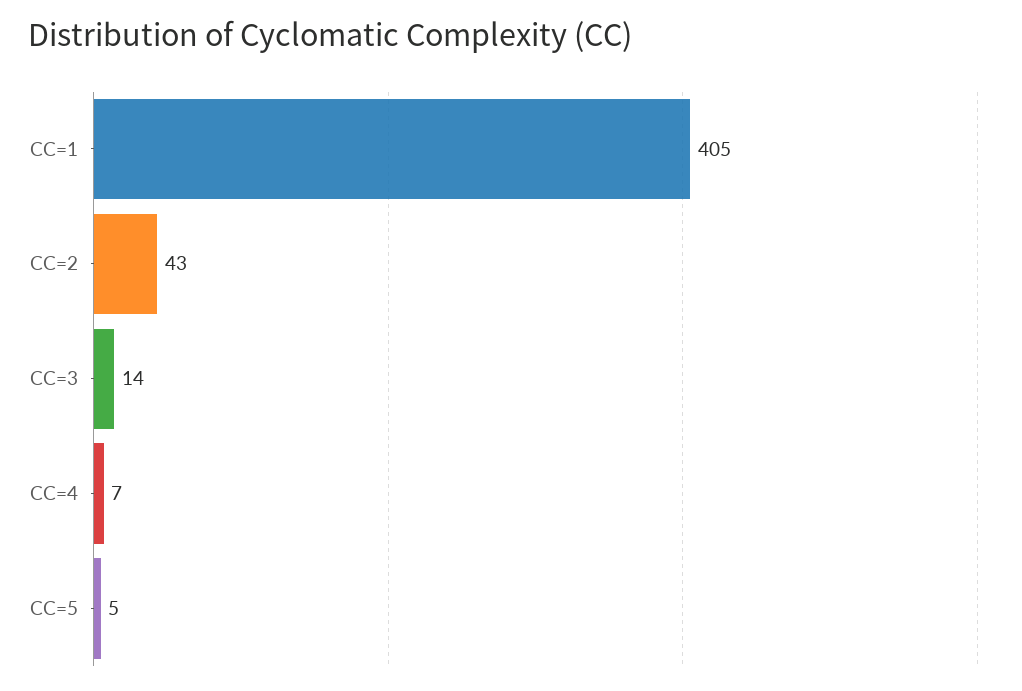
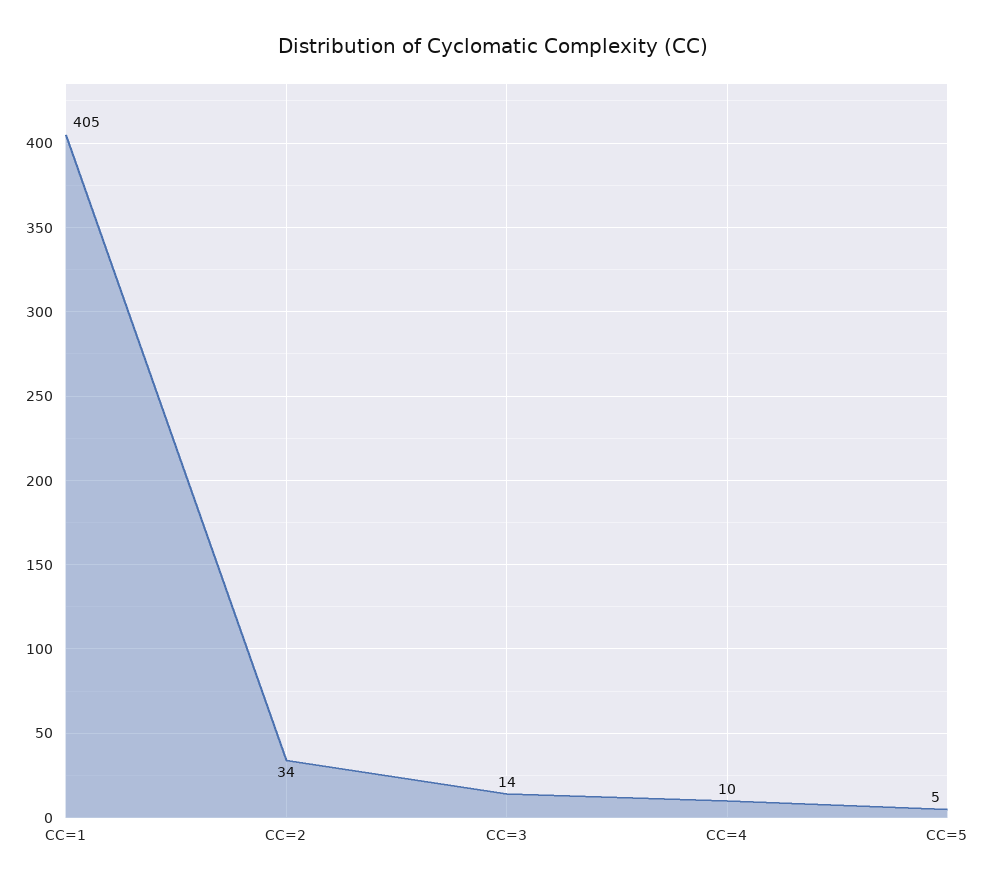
CC=2: 43 -> 34
CC=4: 7 -> 10

